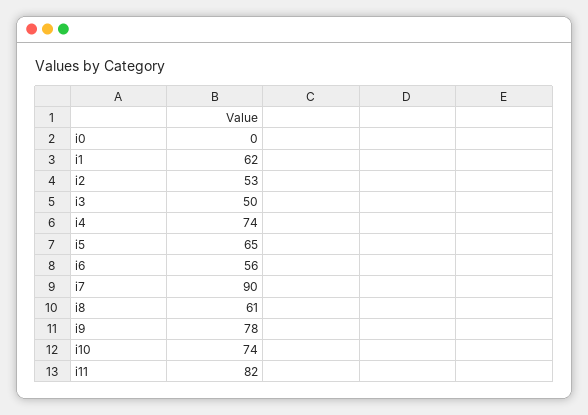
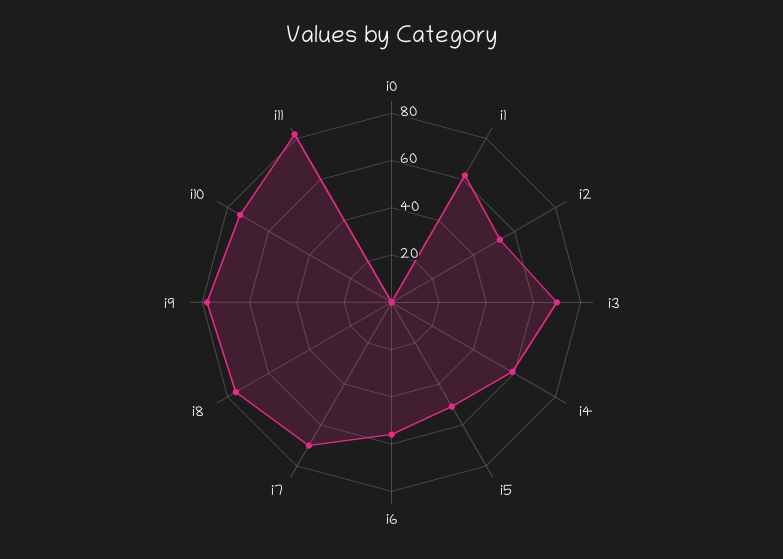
i3: 50 -> 70
i4: 74 -> 60
i5: 65 -> 50
i7: 90 -> 70
i8: 61 -> 75

